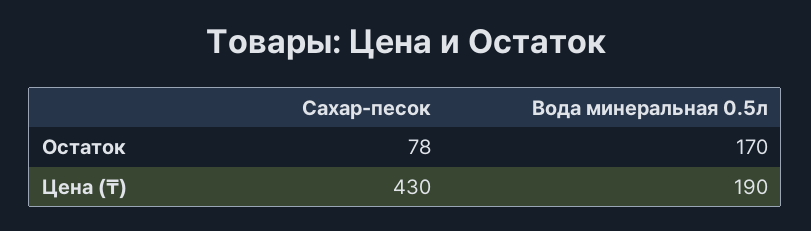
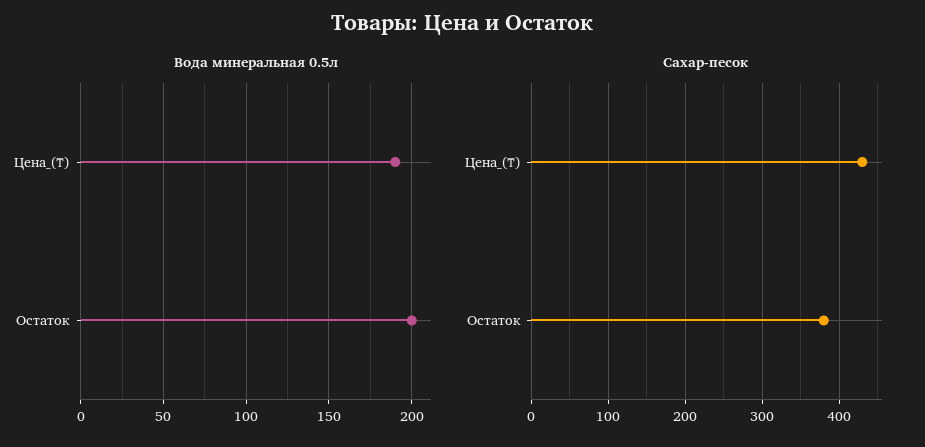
Сахар-песок, Остаток: 78 -> 380
Вода минеральная 0.5л, Остаток: 170 -> 200

